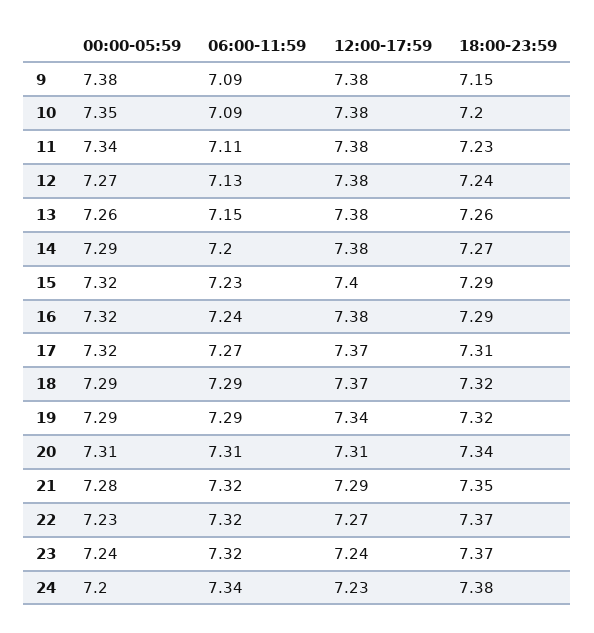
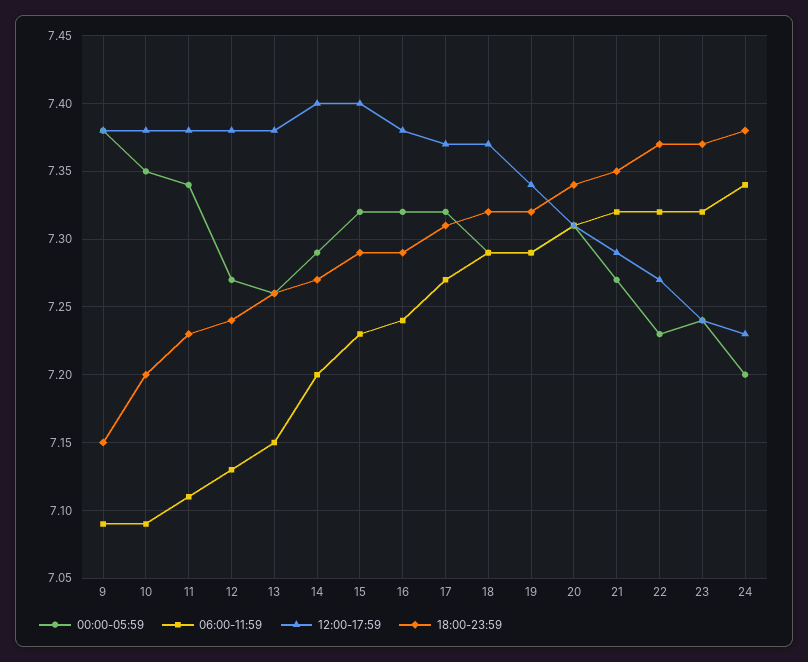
12:00-17:59, 14: 7.38 -> 7.4
00:00-05:59, 21: 7.28 -> 7.27

